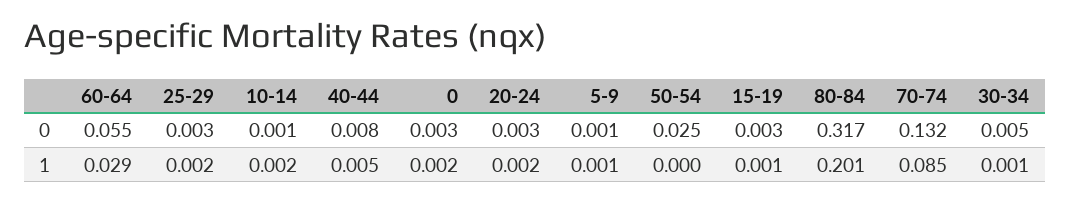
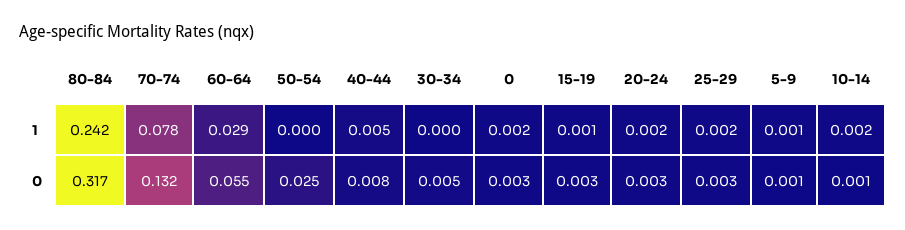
80-84, 1: 0.201 -> 0.242
70-74, 1: 0.085 -> 0.078
30-34, 1: 0.001 -> 0

